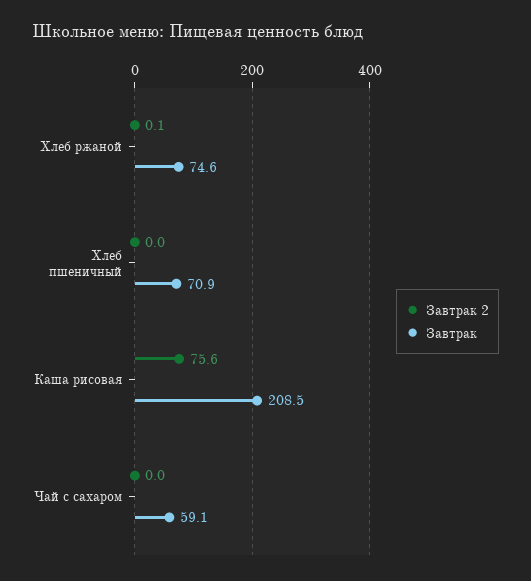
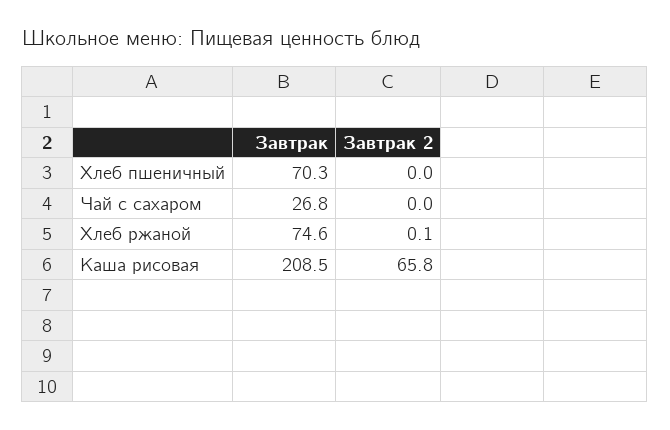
Завтрак, Хлеб пшеничный: 70.9 -> 70.3
Завтрак 2, Каша рисовая: 75.6 -> 65.8
Завтрак, Чай с сахаром: 59.1 -> 26.8

